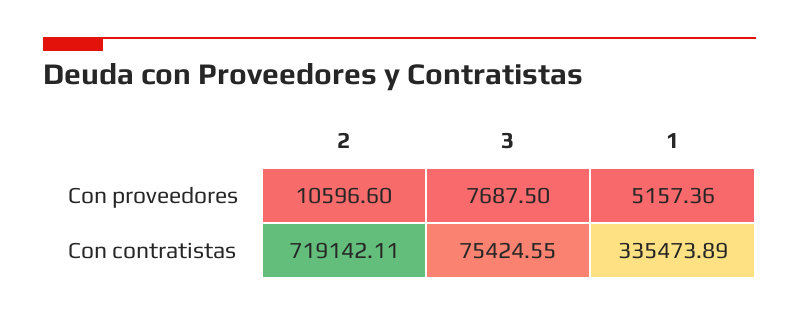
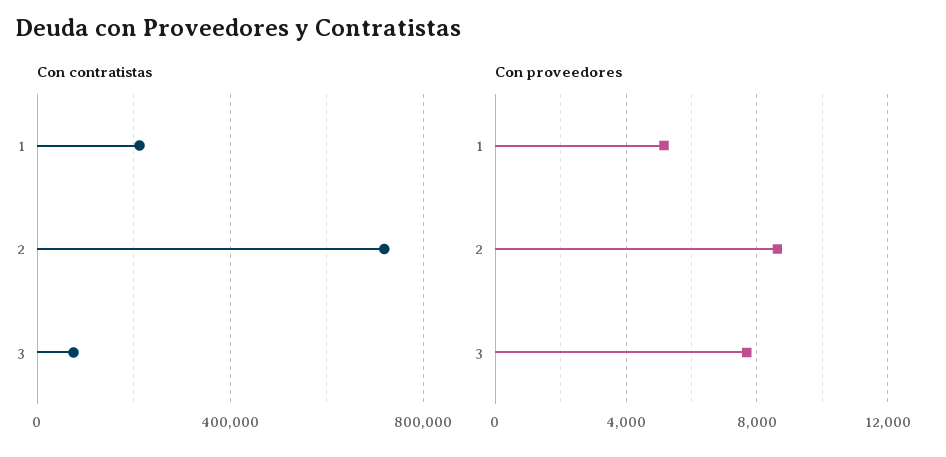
Con proveedores, 2: 10596.6 -> 8500
Con contratistas, 1: 335473.89 -> 200000

